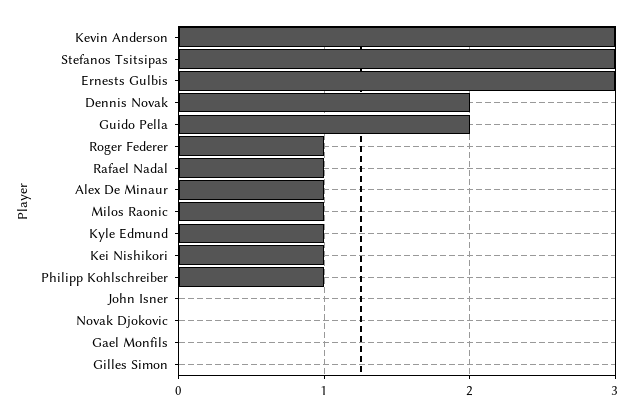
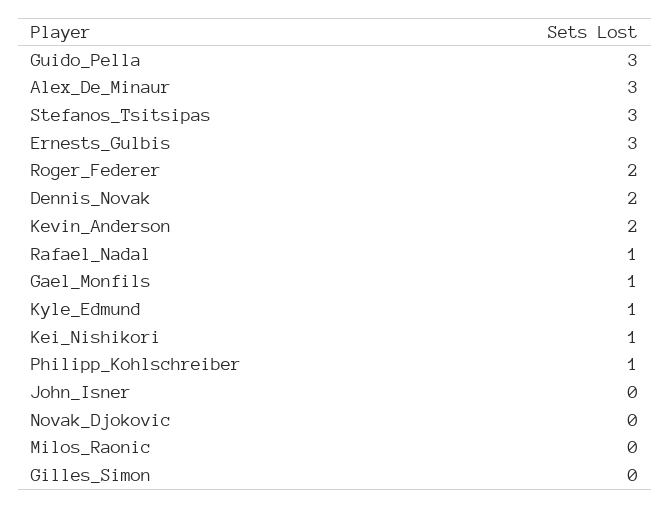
Kevin Anderson: 3 -> 2
Guido Pella: 2 -> 3
Roger Federer: 1 -> 2
Alex De Minaur: 1 -> 3
Milos Raonic: 1 -> 0
Gael Monfils: 0 -> 1

